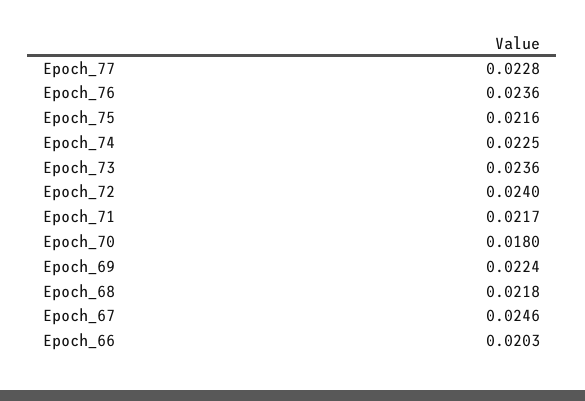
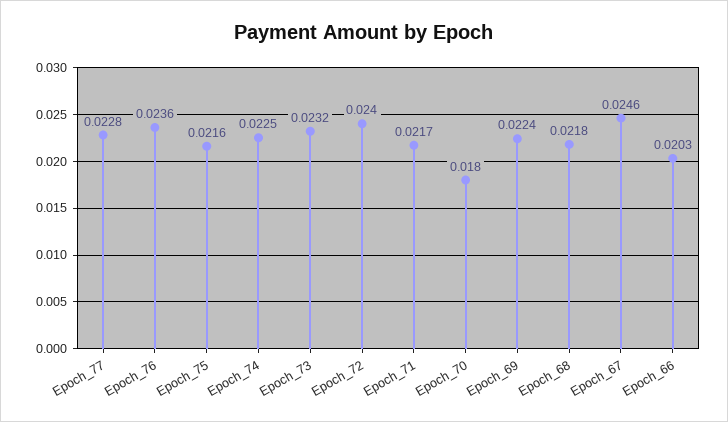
Epoch_73: 0.0236 -> 0.0232

